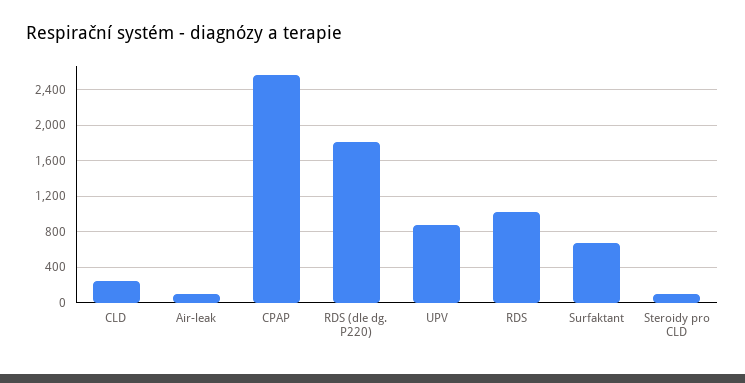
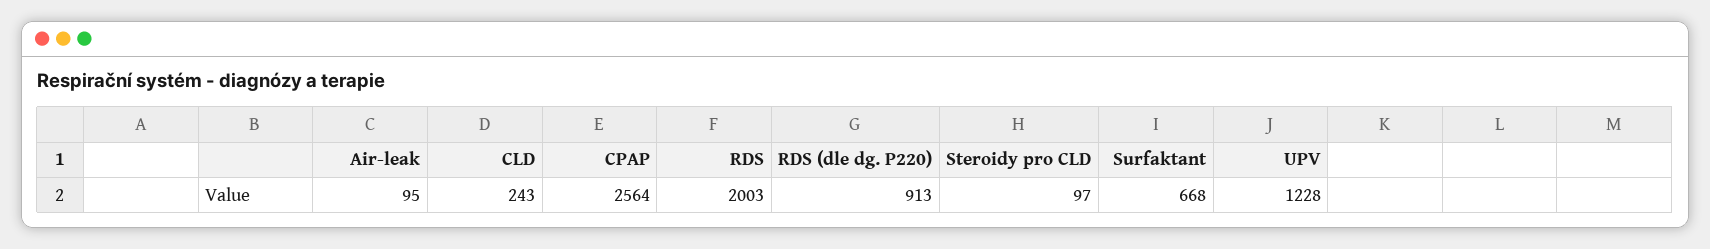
RDS (dle dg. P220): 1800 -> 913
UPV: 900 -> 1228
RDS: 1000 -> 2003

